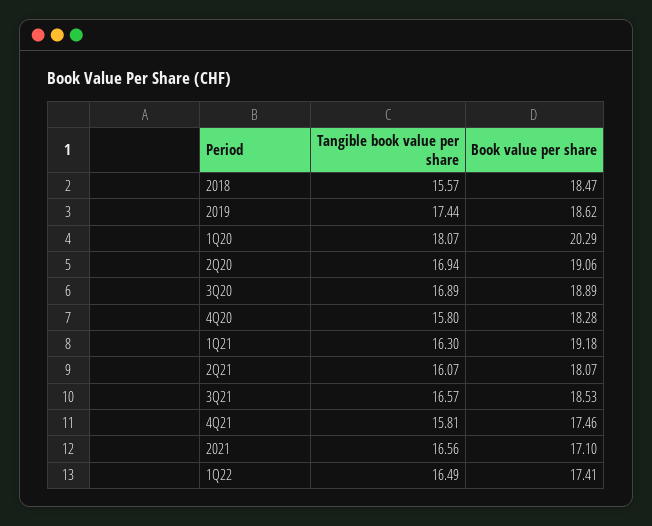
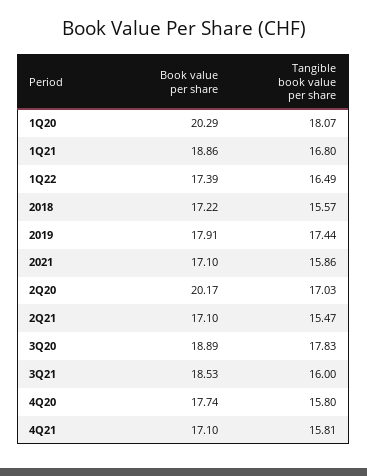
Book value per share, 2018: 18.47 -> 17.22
Book value per share, 2019: 18.62 -> 17.91
Tangible book value per share, 2Q20: 16.94 -> 17.03
Book value per share, 2Q20: 19.06 -> 20.17
Tangible book value per share, 3Q20: 16.89 -> 17.83
Book value per share, 4Q20: 18.28 -> 17.74
Tangible book value per share, 1Q21: 16.3 -> 16.8
Book value per share, 1Q21: 19.18 -> 18.86
Tangible book value per share, 2Q21: 16.07 -> 15.47
Book value per share, 2Q21: 18.07 -> 17.1
Tangible book value per share, 3Q21: 16.57 -> 16
Book value per share, 4Q21: 17.46 -> 17.1
Tangible book value per share, 2021: 16.56 -> 15.86
Book value per share, 1Q22: 17.41 -> 17.39

